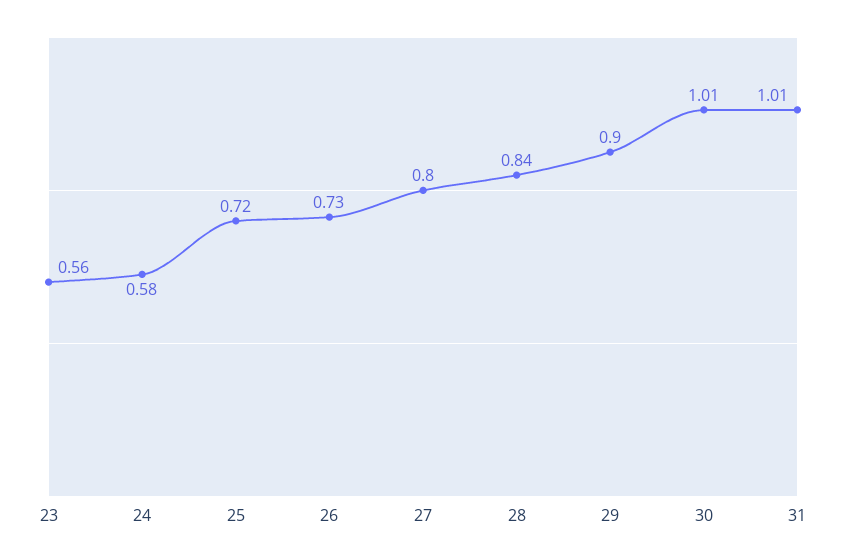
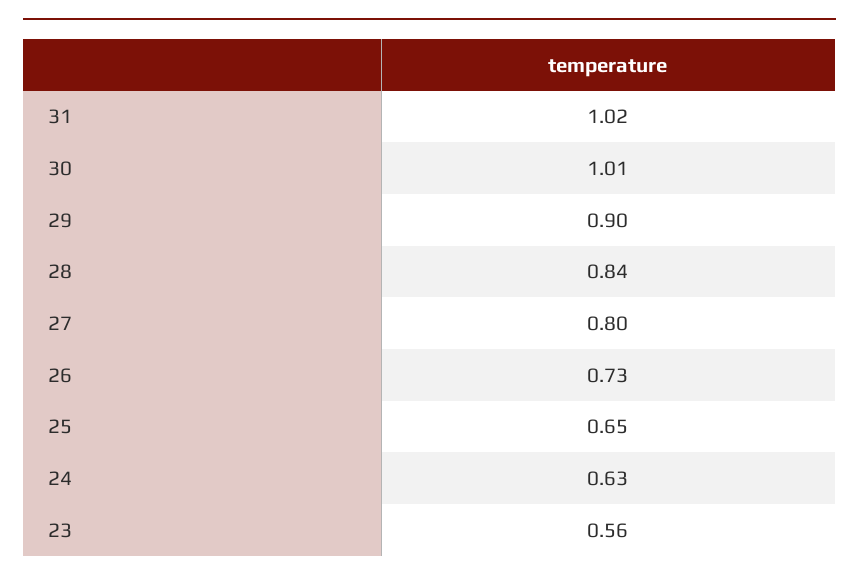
24: 0.58 -> 0.63
25: 0.72 -> 0.65
31: 1.01 -> 1.02

